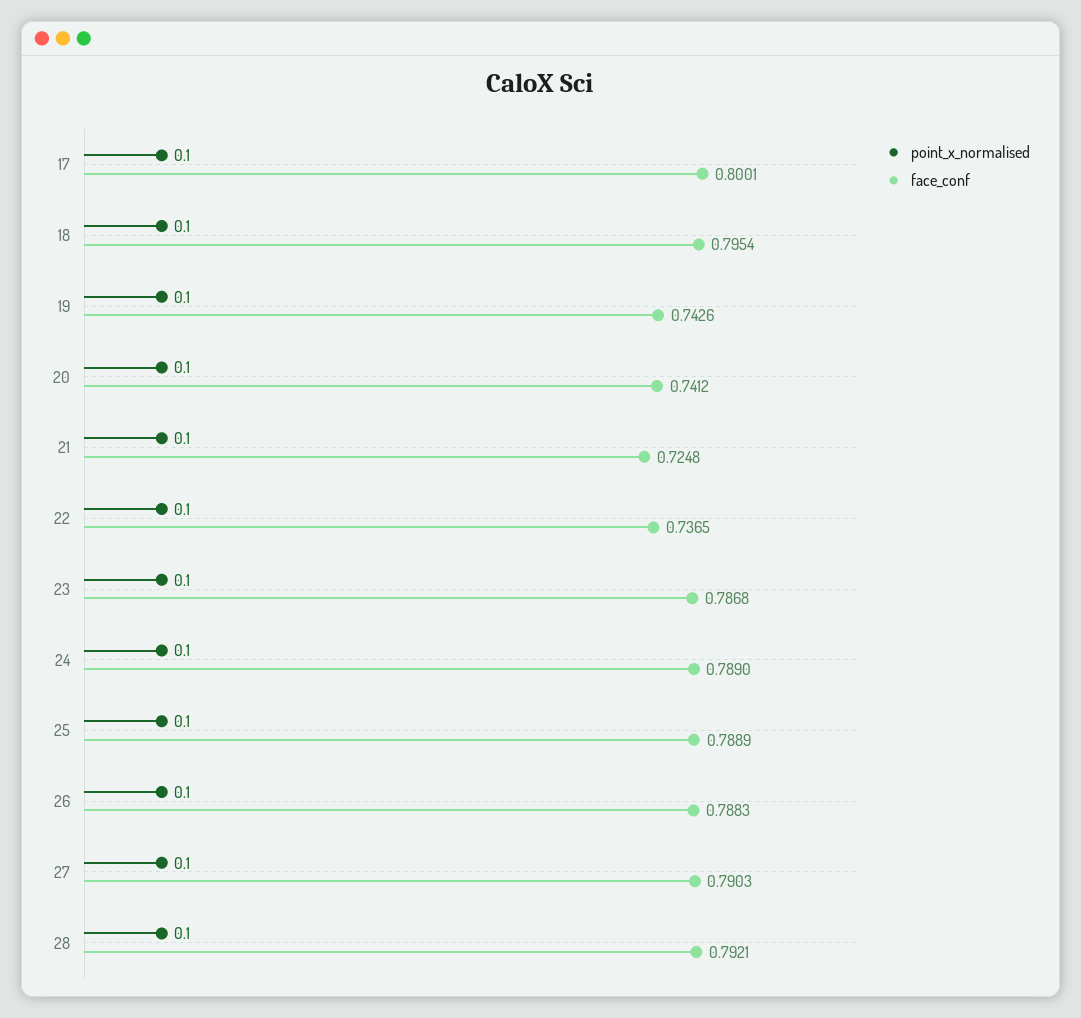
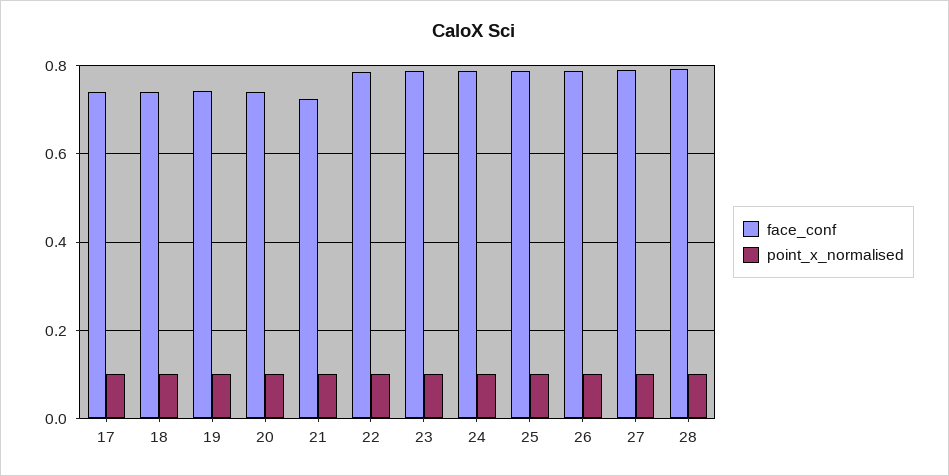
face_conf, 17: 0.8001 -> 0.74
face_conf, 18: 0.7954 -> 0.74
face_conf, 22: 0.7365 -> 0.78

